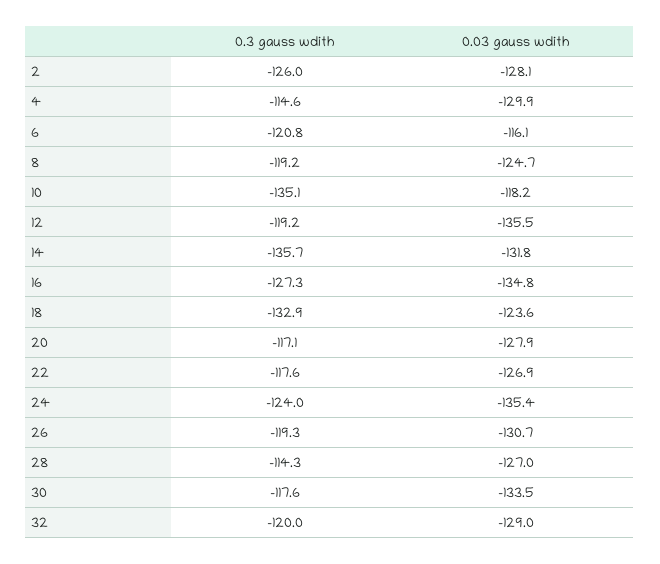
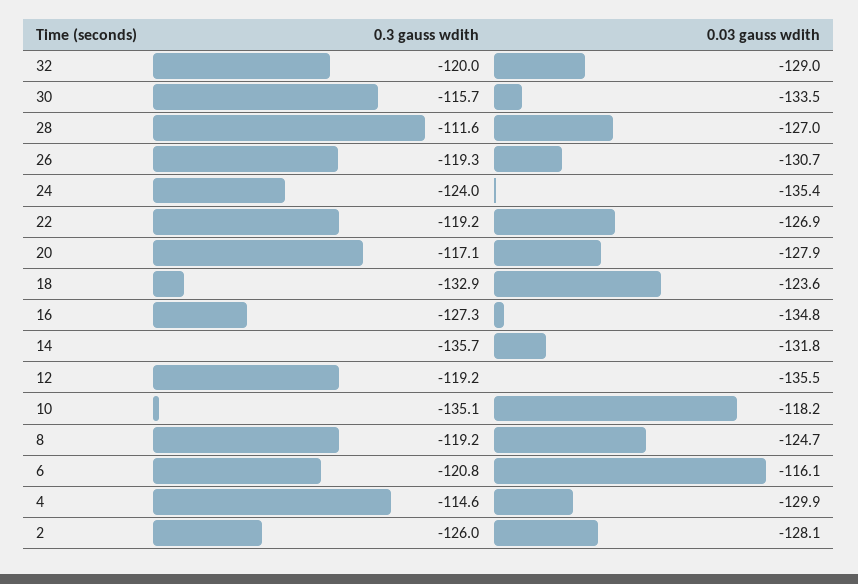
0.3 gauss wdith, 22: -117.6 -> -119.2
0.3 gauss wdith, 28: -114.3 -> -111.6
0.3 gauss wdith, 30: -117.6 -> -115.7

